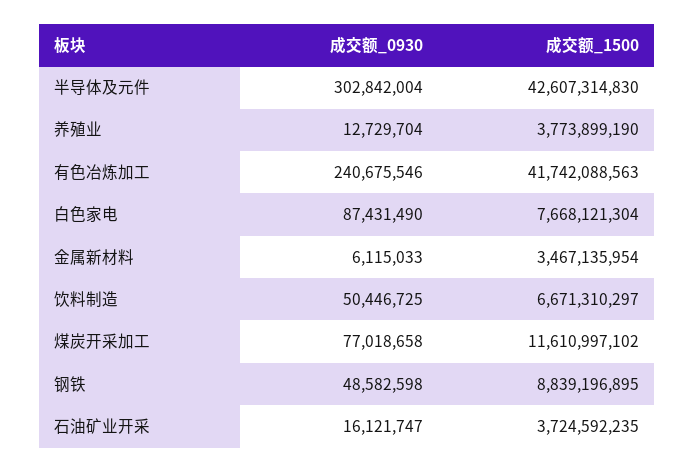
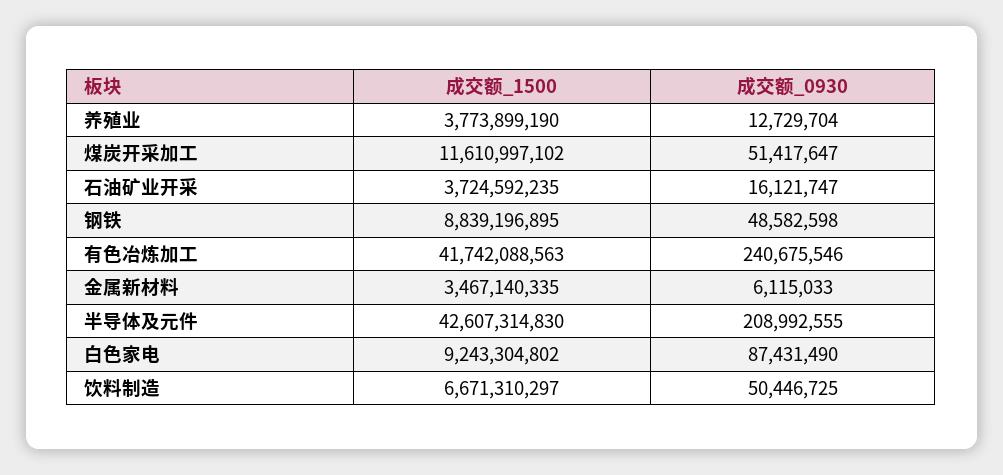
成交额_0930, 半导体及元件: 302842004 -> 208992555
成交额_1500, 白色家电: 7668121304 -> 9243304802
成交额_1500, 金属新材料: 3467135954 -> 3467140335
成交额_0930, 煤炭开采加工: 77018658 -> 51417647

